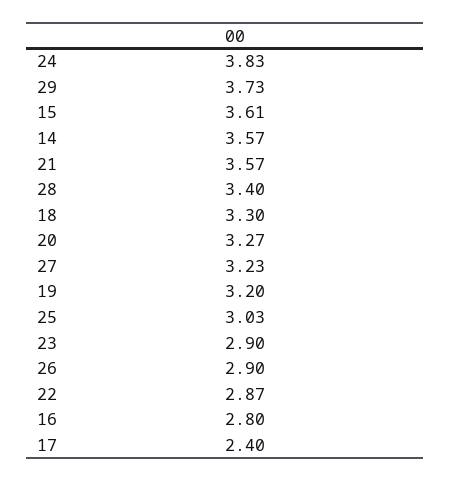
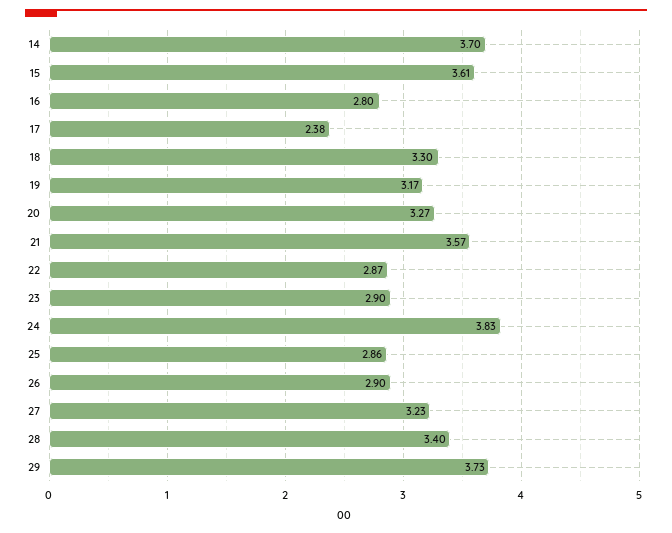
14: 3.57 -> 3.7
19: 3.2 -> 3.17
25: 3.03 -> 2.86
17: 2.4 -> 2.38

